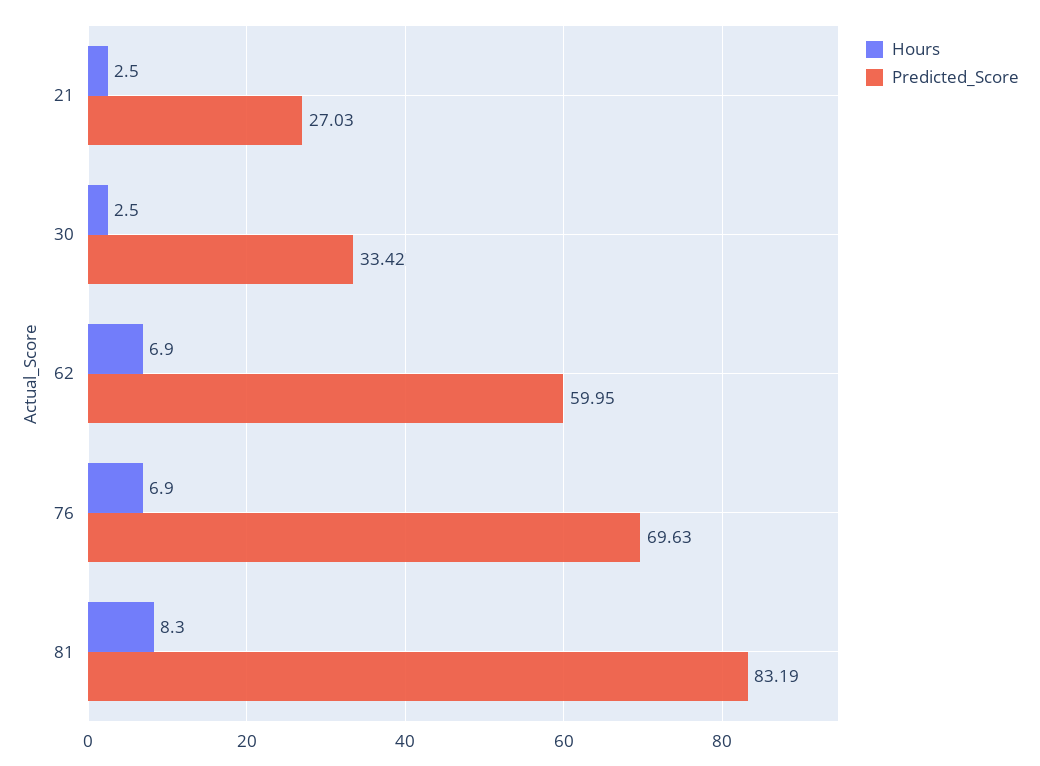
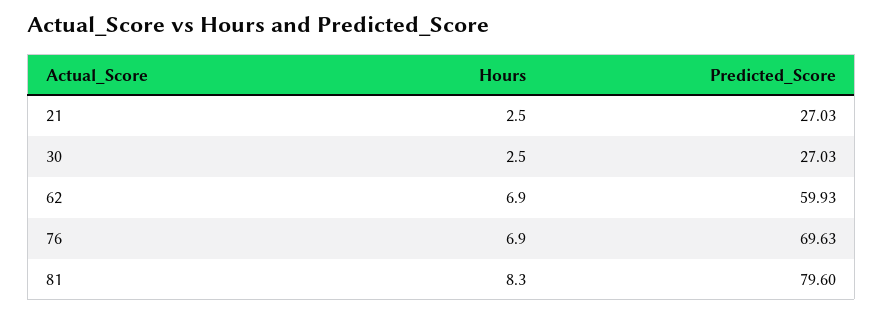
Predicted_Score, 30: 33.42 -> 27.03
Predicted_Score, 62: 59.95 -> 59.93
Predicted_Score, 81: 83.19 -> 79.6

